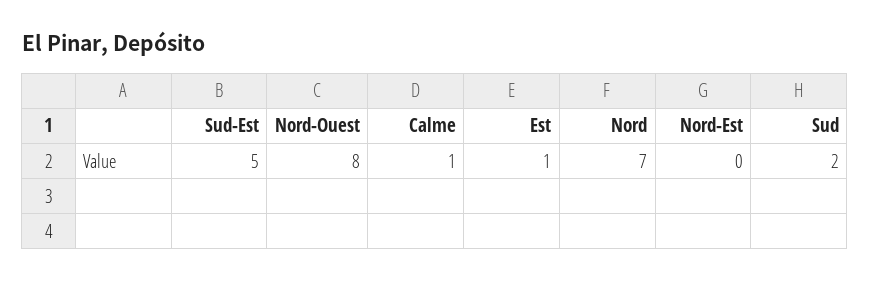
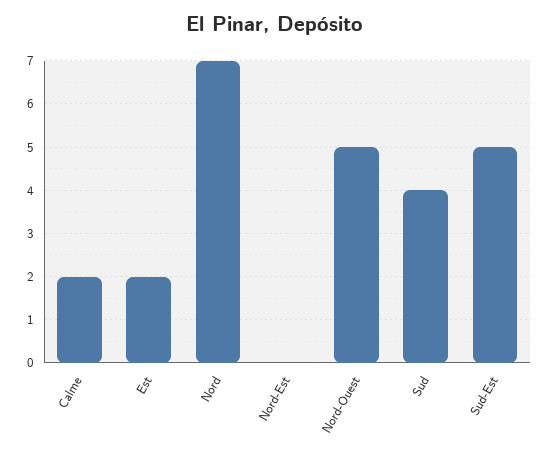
Nord-Ouest: 8 -> 5
Calme: 1 -> 2
Est: 1 -> 2
Sud: 2 -> 4

